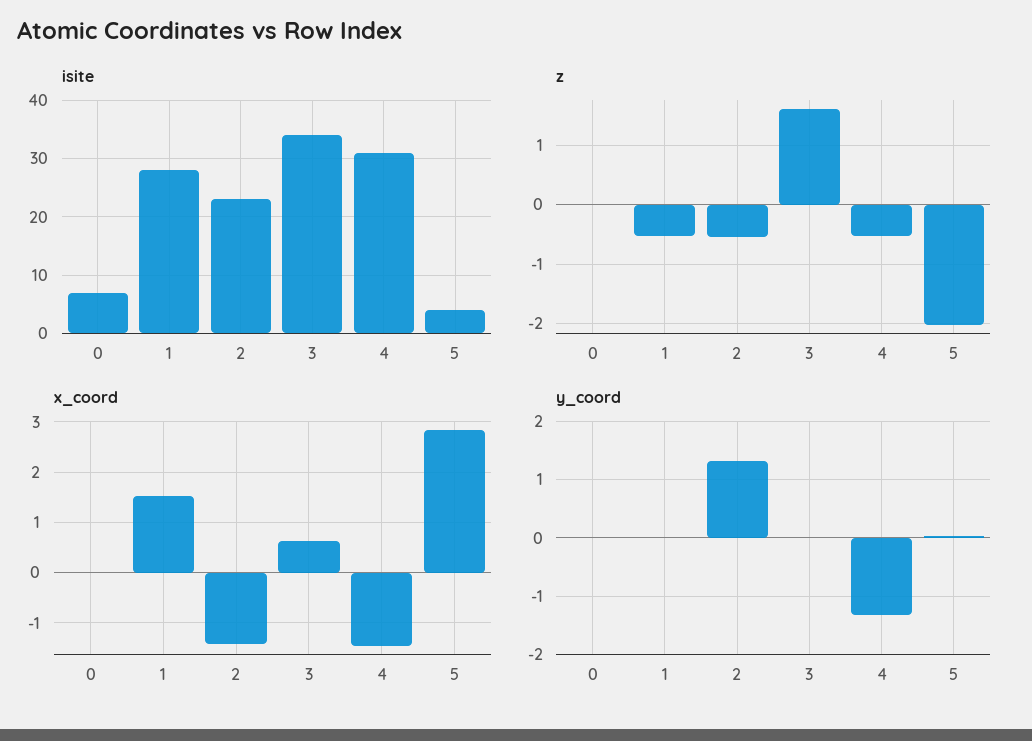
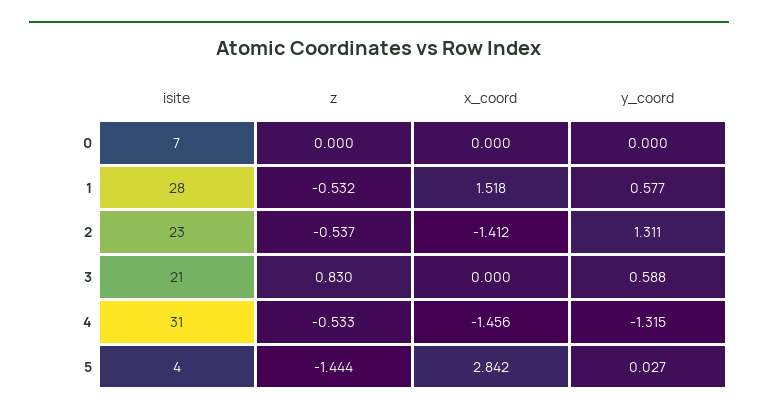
isite, 3: 35 -> 21
z, 3: 1.6 -> 0.83
z, 5: -2 -> -1.444
x_coord, 3: 0.6 -> 0
y_coord, 1: 0 -> 0.577
y_coord, 3: 0 -> 0.588

